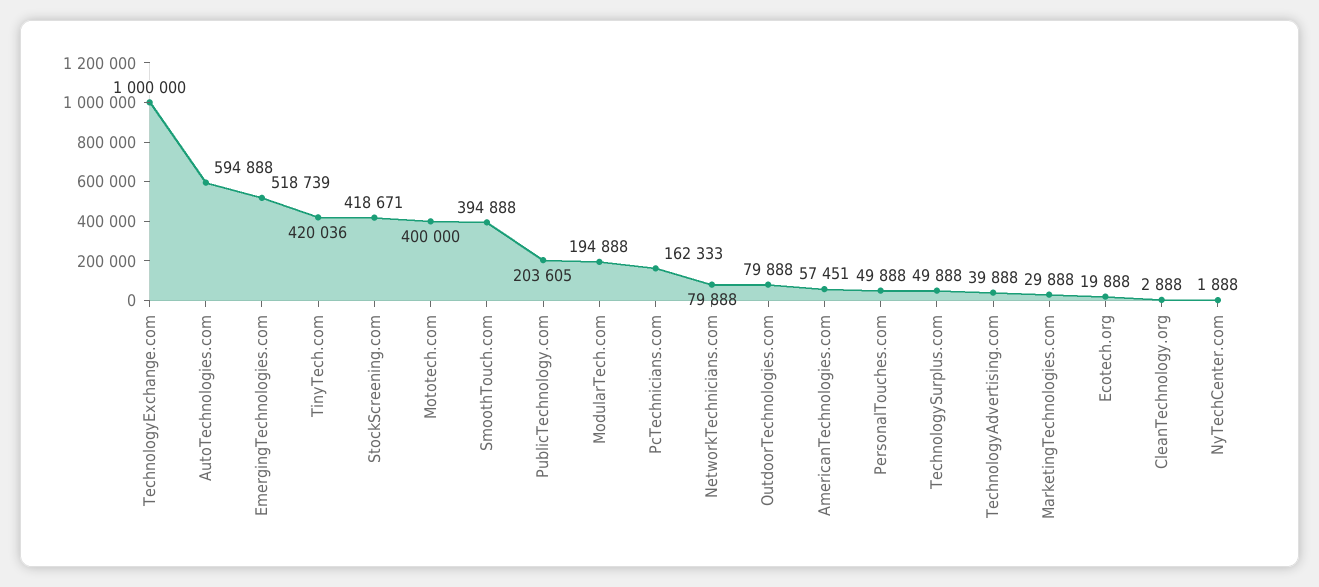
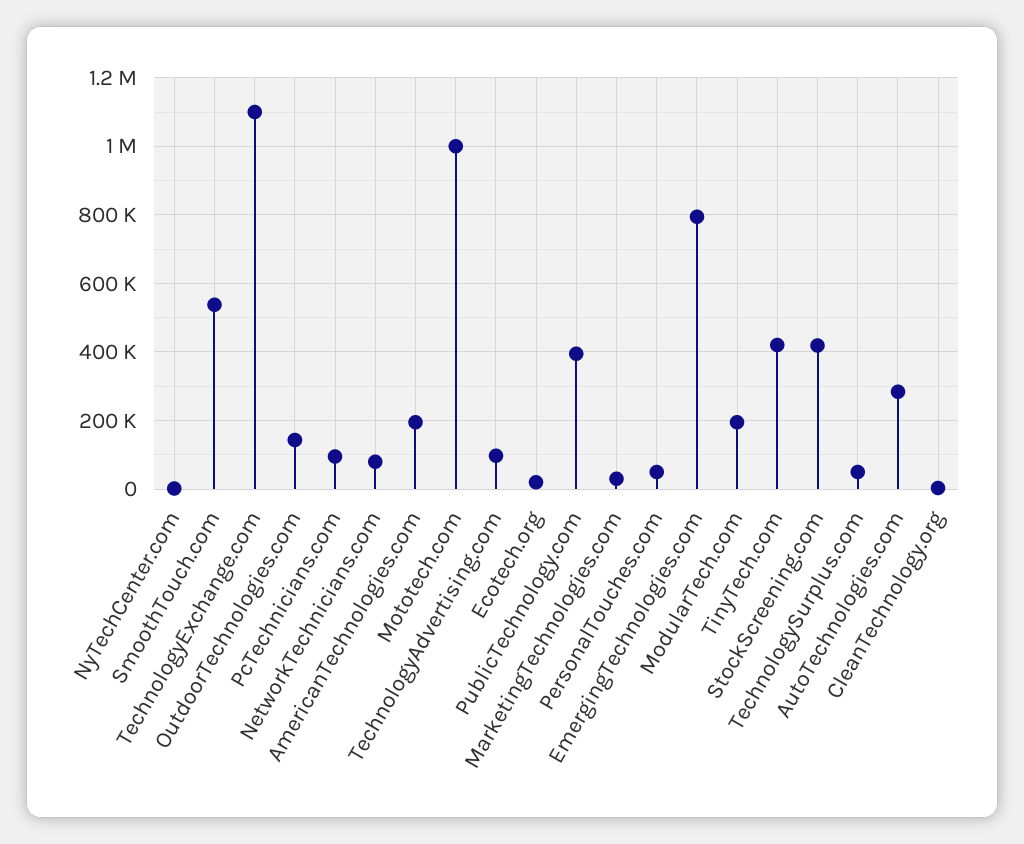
TechnologyExchange.com: 1000000 -> 1100000
AutoTechnologies.com: 594888 -> 280000
EmergingTechnologies.com: 518739 -> 800000
Mototech.com: 400000 -> 1000000
SmoothTouch.com: 394888 -> 540000
PublicTechnology.com: 203605 -> 400000
PcTechnicians.com: 162333 -> 100000
OutdoorTechnologies.com: 79888 -> 140000
AmericanTechnologies.com: 57451 -> 200000
TechnologyAdvertising.com: 39888 -> 100000

